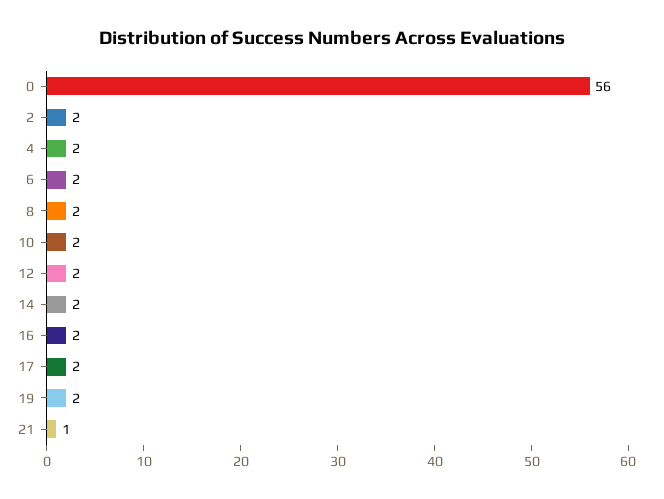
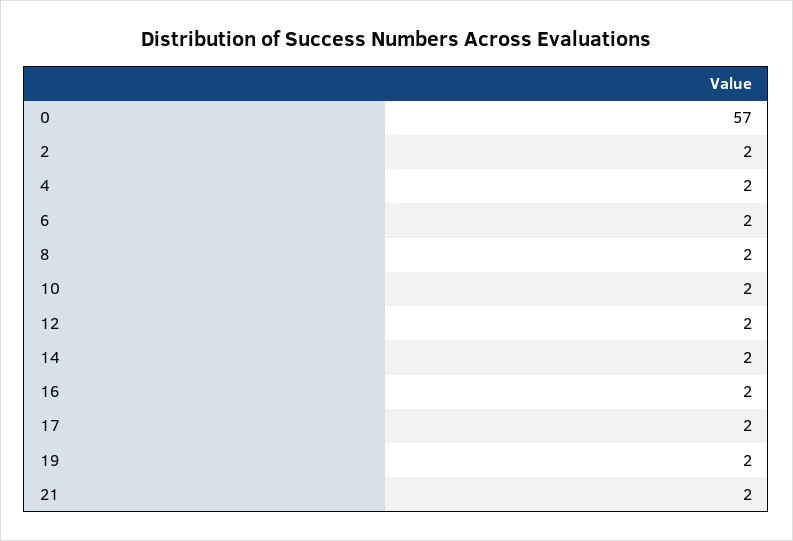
0: 56 -> 57
21: 1 -> 2

